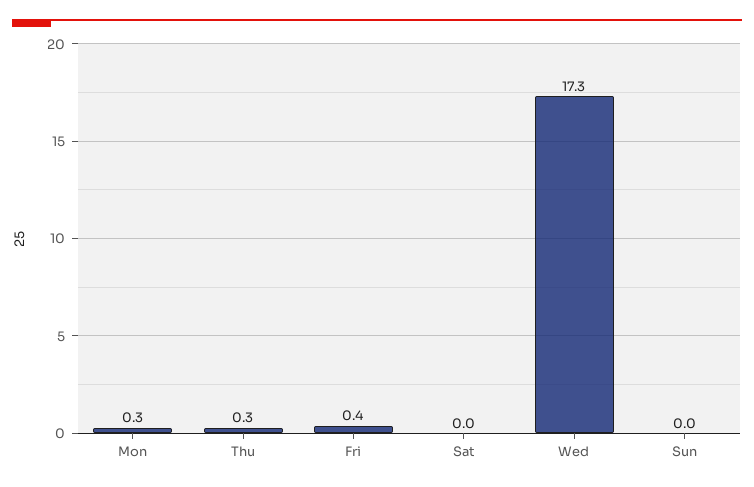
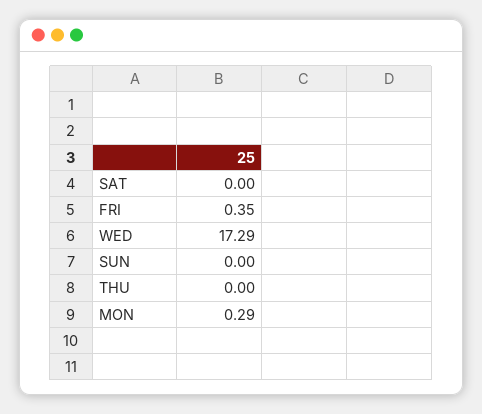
Thu: 0.3 -> 0

